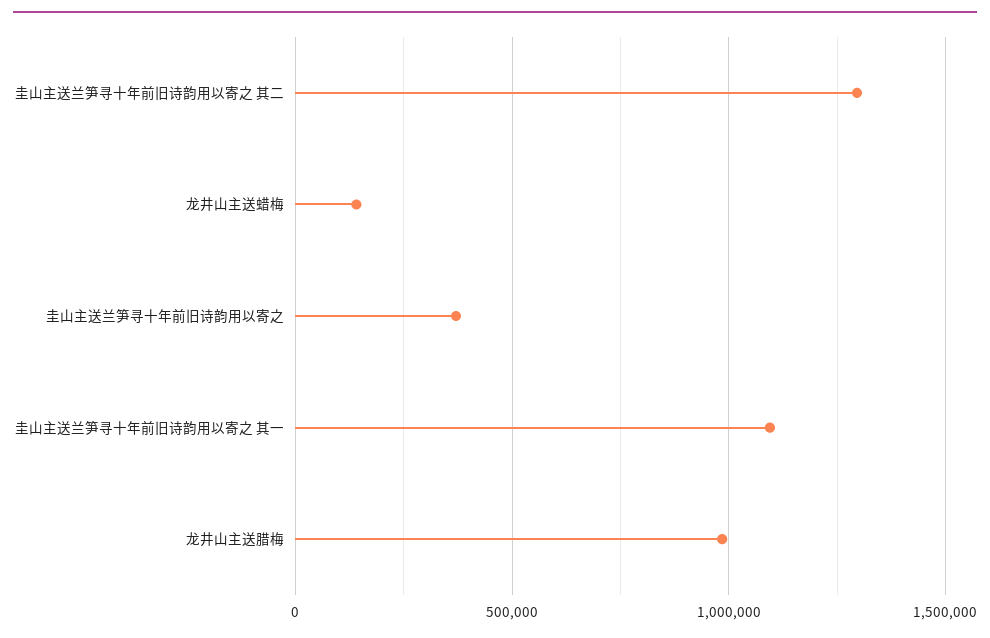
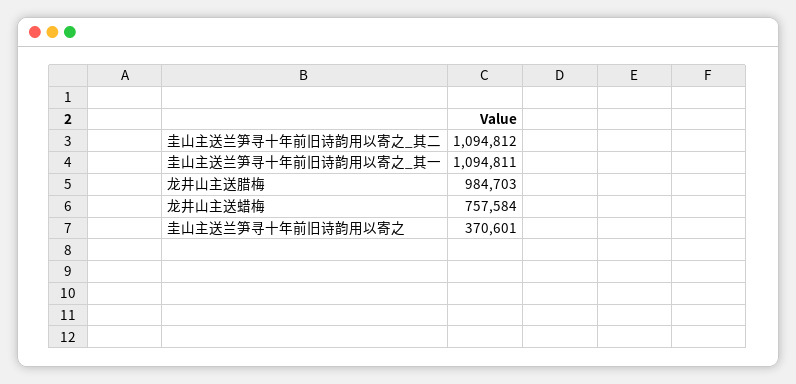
圭山主送兰笋寻十年前旧诗韵用以寄之 其二: 1300000 -> 1094812
龙井山主送蜡梅: 150000 -> 757584

